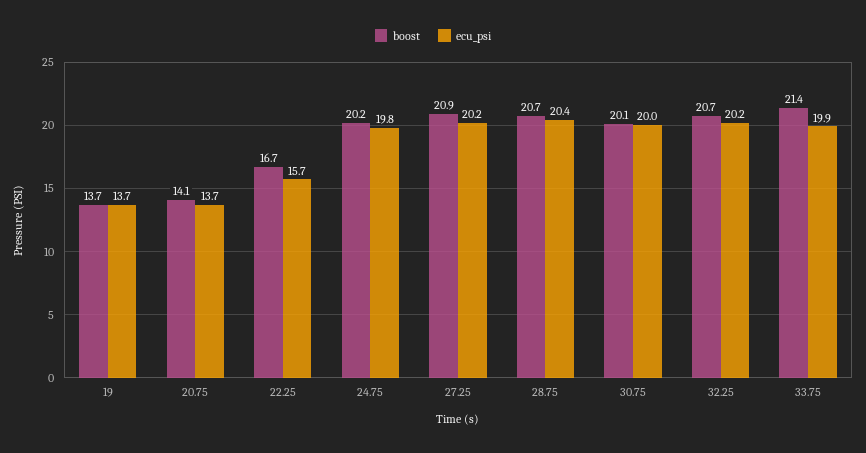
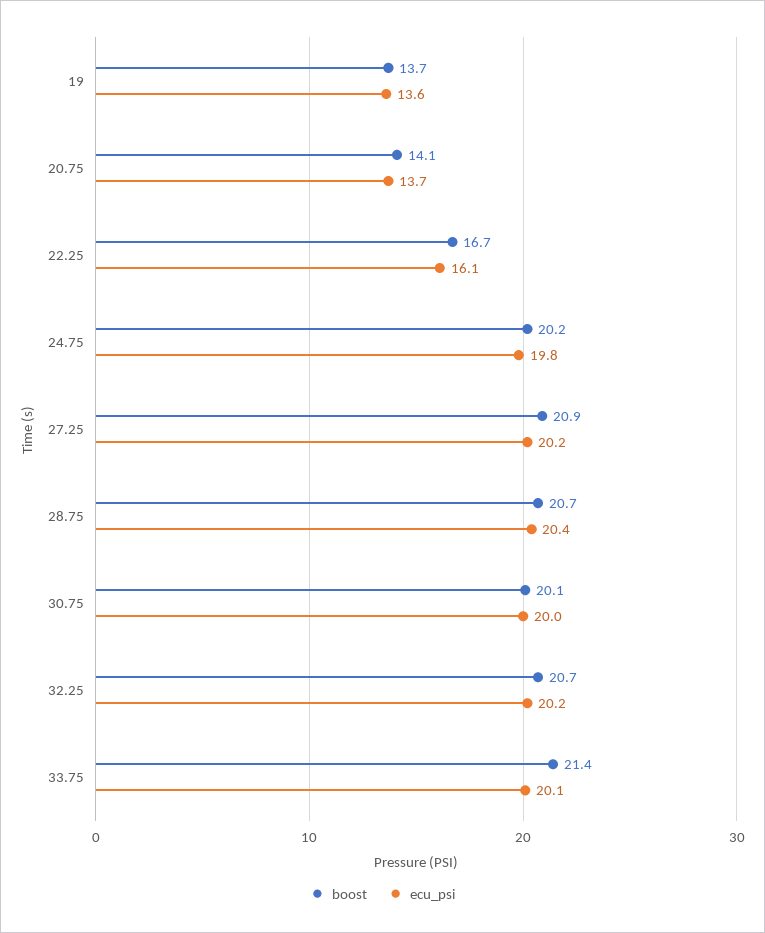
ecu_psi, 19: 13.7 -> 13.6
ecu_psi, 22.25: 15.7 -> 16.1
ecu_psi, 33.75: 19.9 -> 20.1

